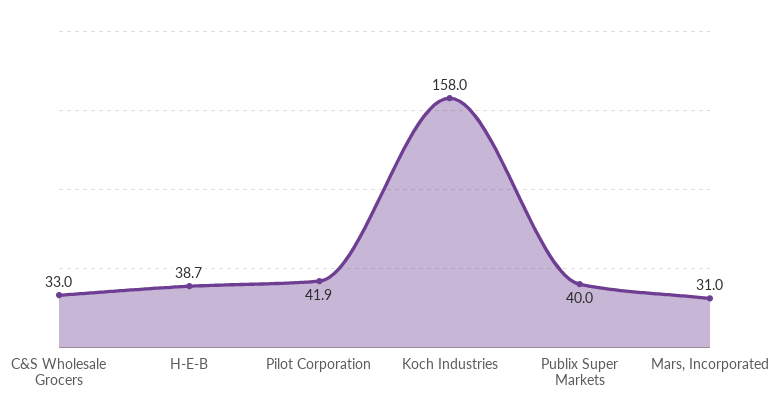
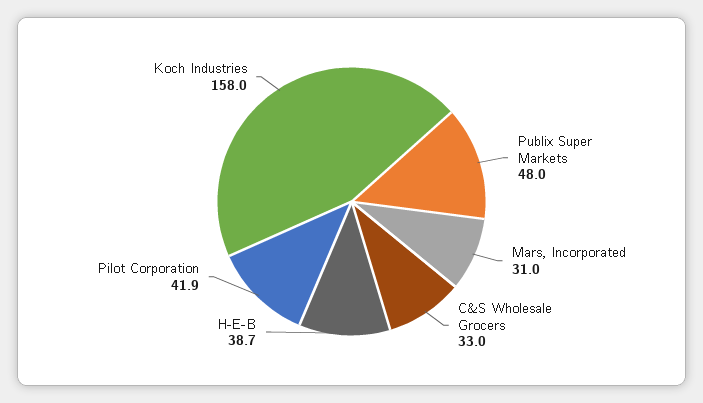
Publix Super Markets: 40 -> 48

